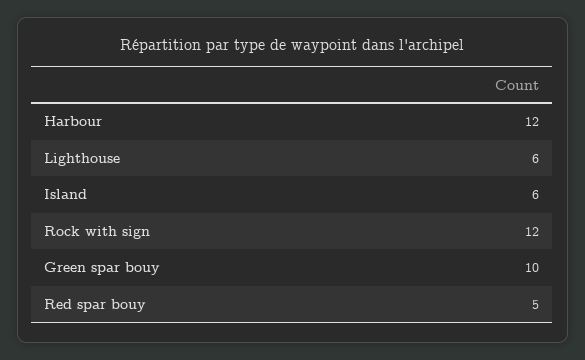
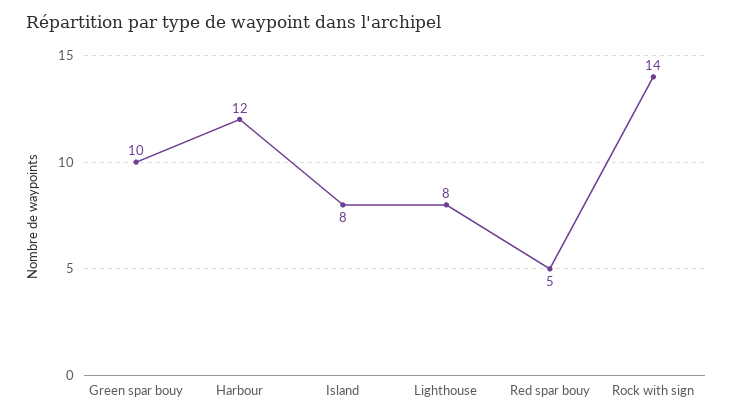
Lighthouse: 6 -> 8
Island: 6 -> 8
Rock with sign: 12 -> 14

